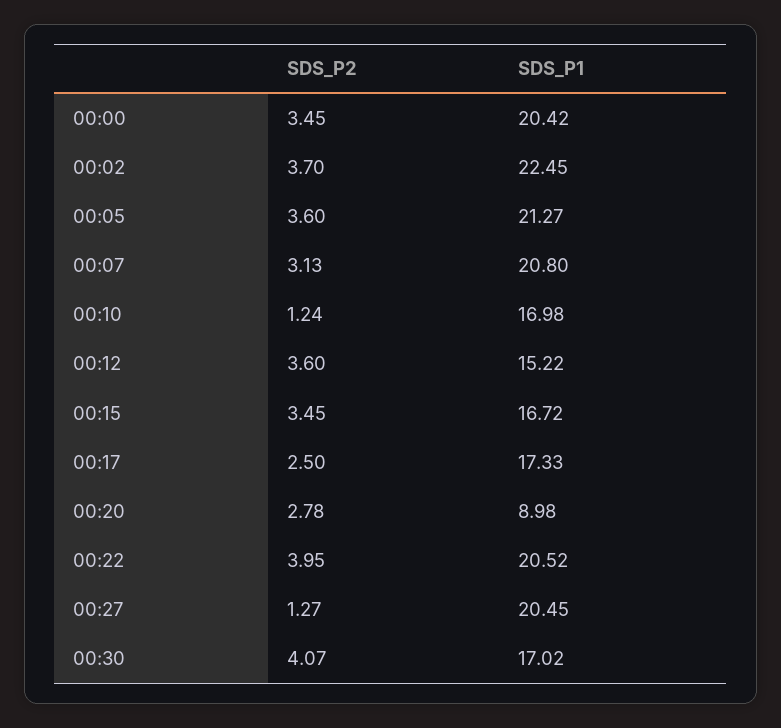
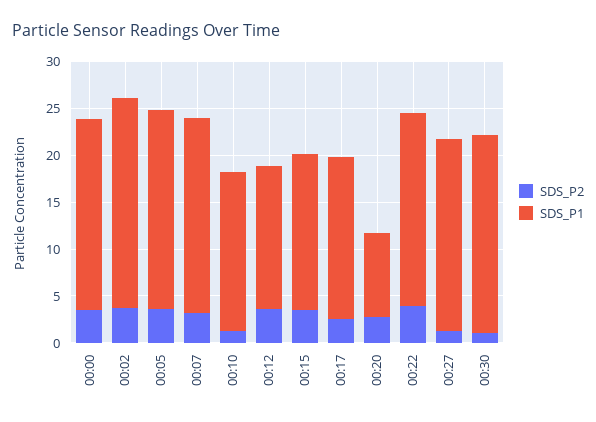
SDS_P2, 00:30: 4.07 -> 1
SDS_P1, 00:30: 17.02 -> 21

